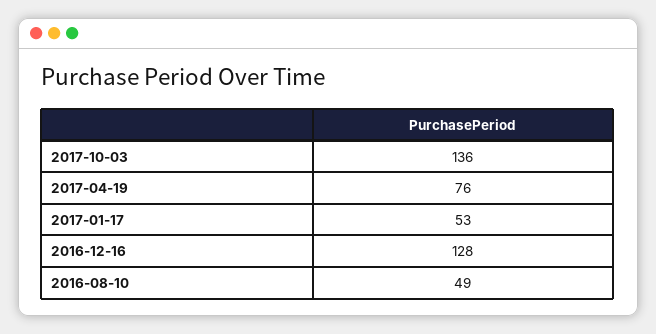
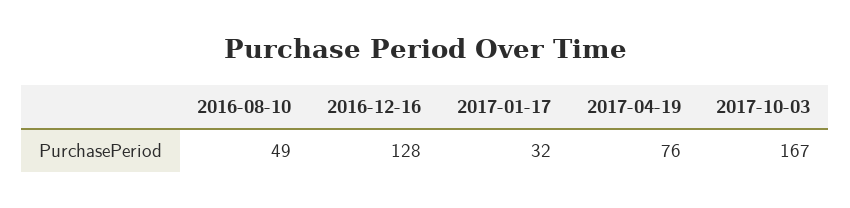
2017-10-03: 136 -> 167
2017-01-17: 53 -> 32

